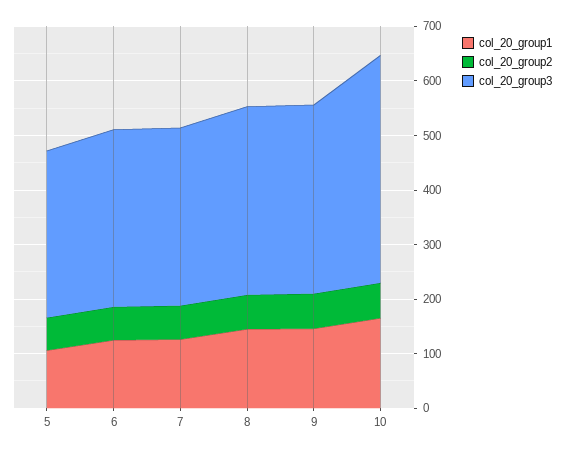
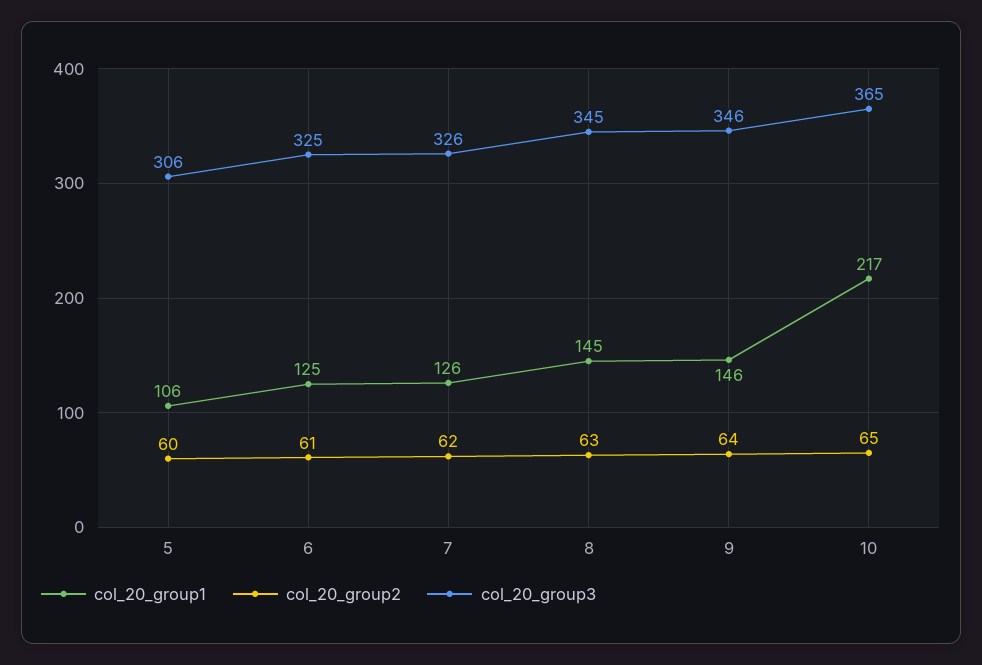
col_20_group1, 10: 160 -> 217
col_20_group3, 10: 420 -> 365

